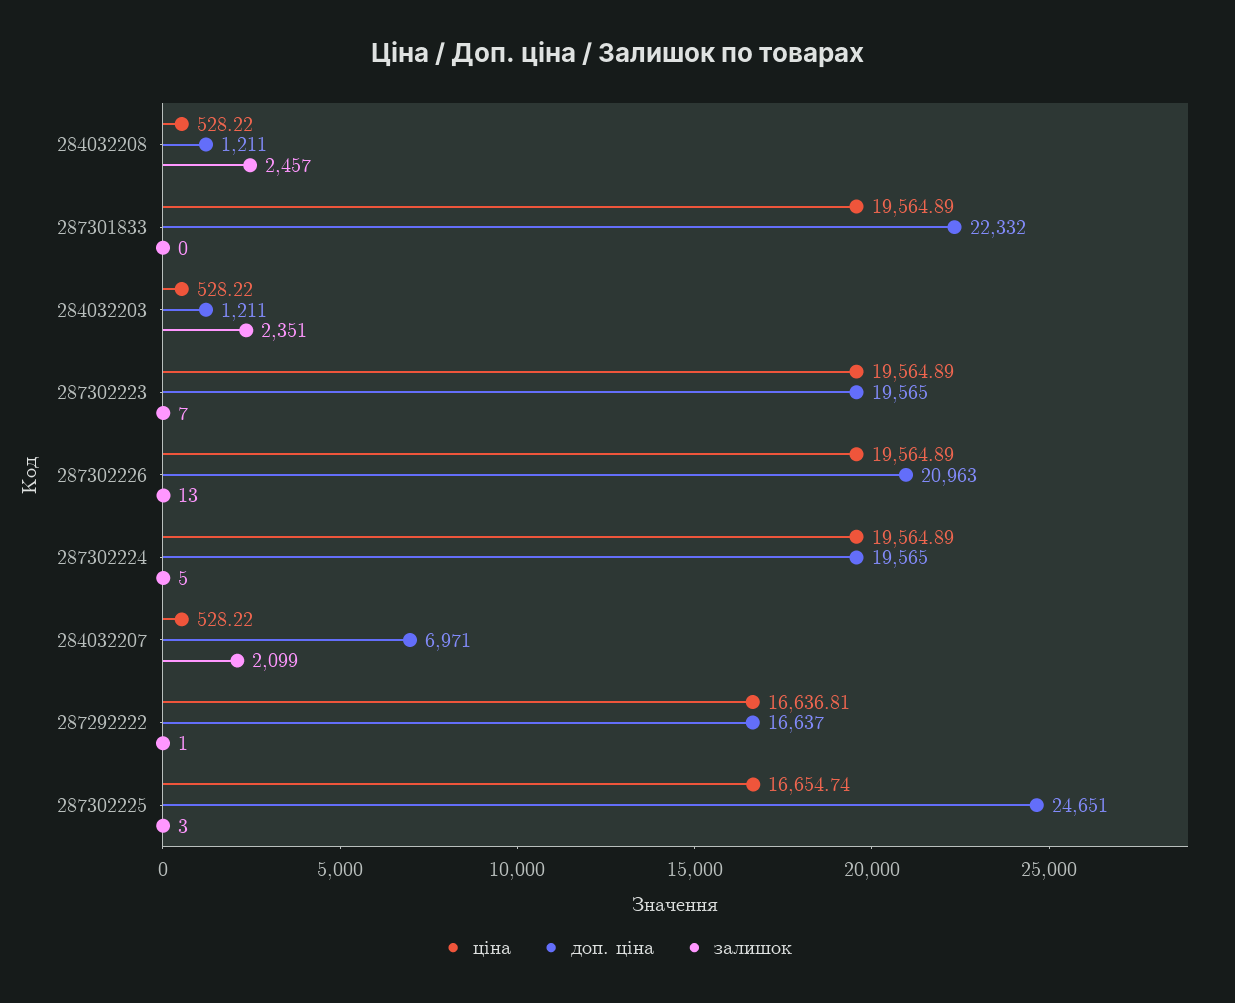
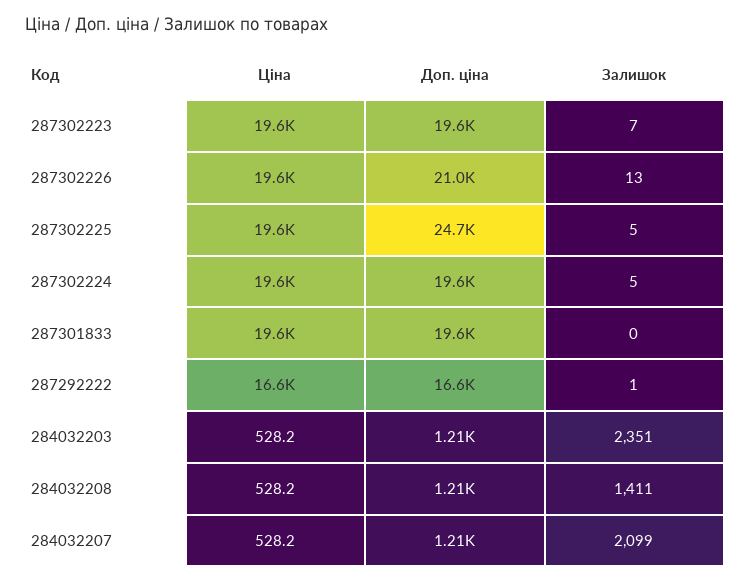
залишок, 284032208: 2457 -> 1411
доп. ціна, 287301833: 22332 -> 19600
доп. ціна, 284032207: 6971 -> 1210
ціна, 287302225: 16654.74 -> 19600
залишок, 287302225: 3 -> 5

